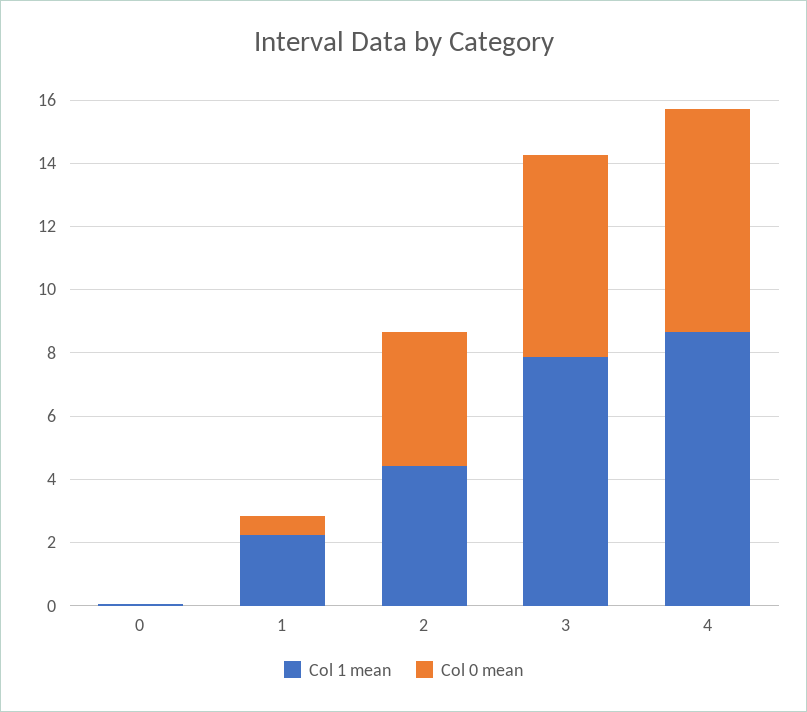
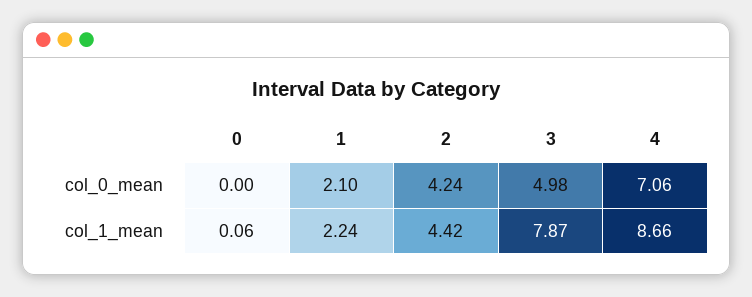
Col 0 mean, 1: 0.5 -> 2.1
Col 0 mean, 3: 6.5 -> 4.98

